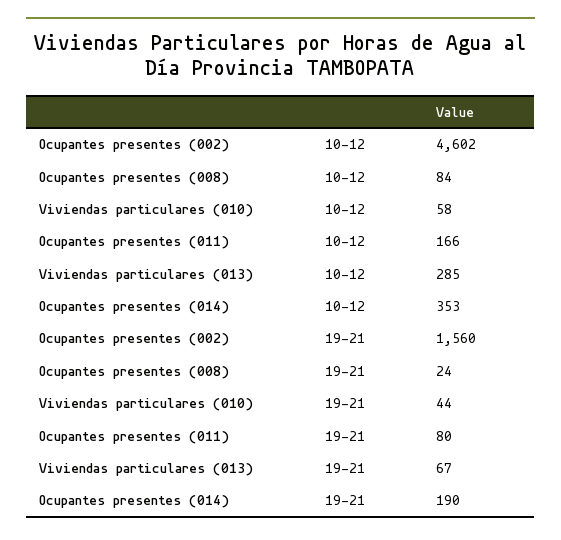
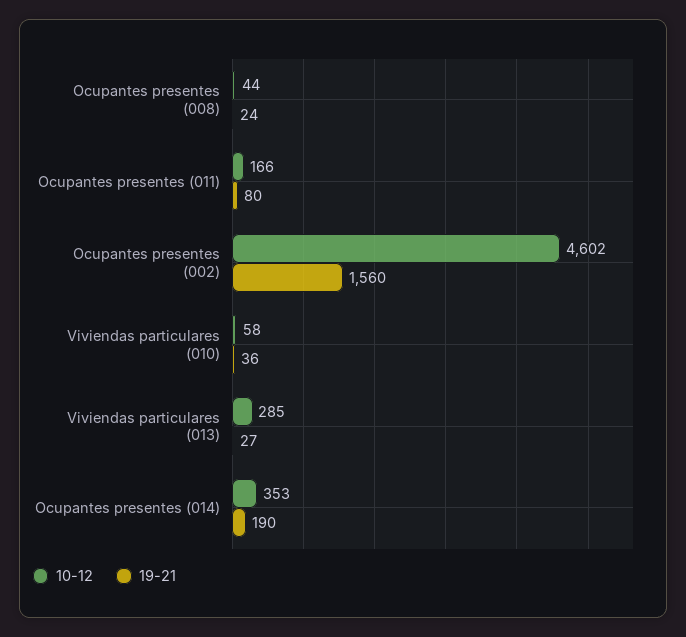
10-12, Ocupantes presentes (008): 84 -> 44
19-21, Viviendas particulares (010): 44 -> 36
19-21, Viviendas particulares (013): 67 -> 27

